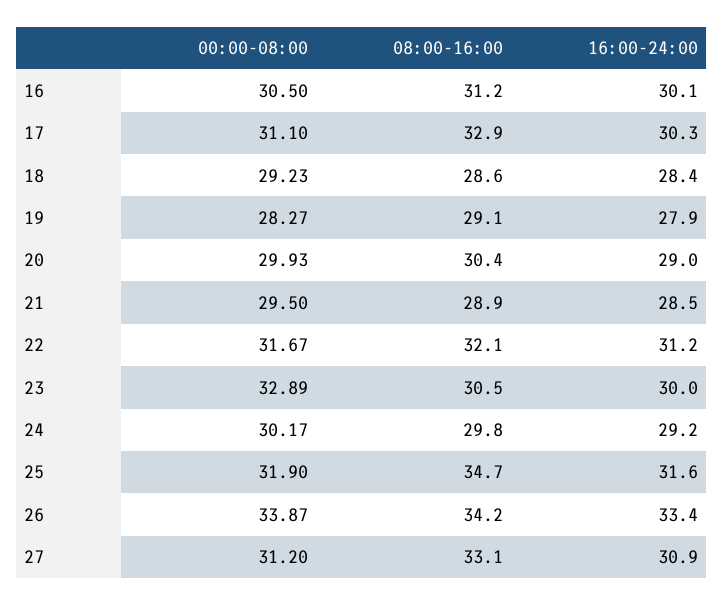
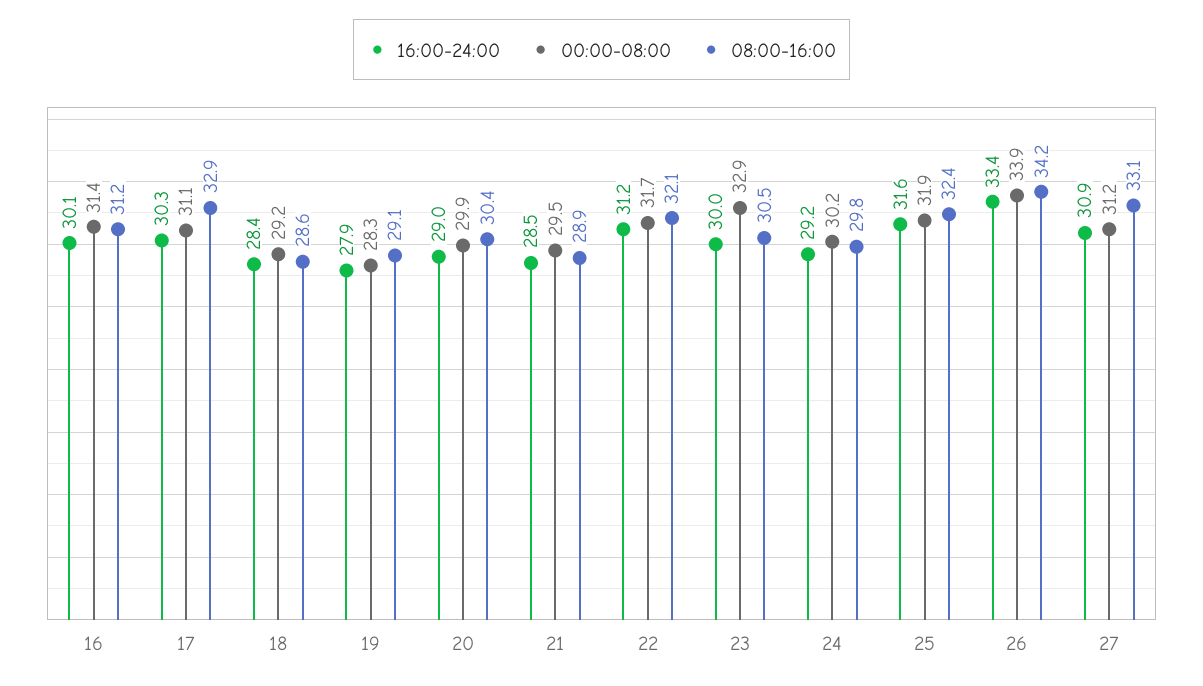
00:00-08:00, 16: 30.5 -> 31.4
08:00-16:00, 25: 34.7 -> 32.4

